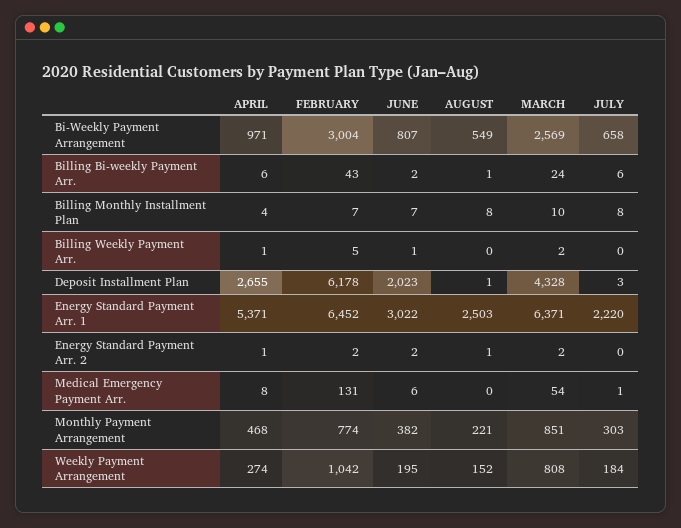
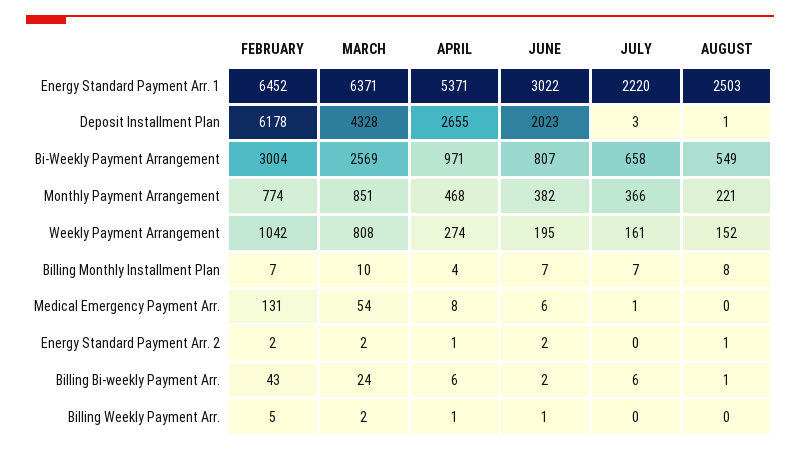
JULY, Billing Monthly Installment Plan: 8 -> 7
JULY, Monthly Payment Arrangement: 303 -> 366
JULY, Weekly Payment Arrangement: 184 -> 161

